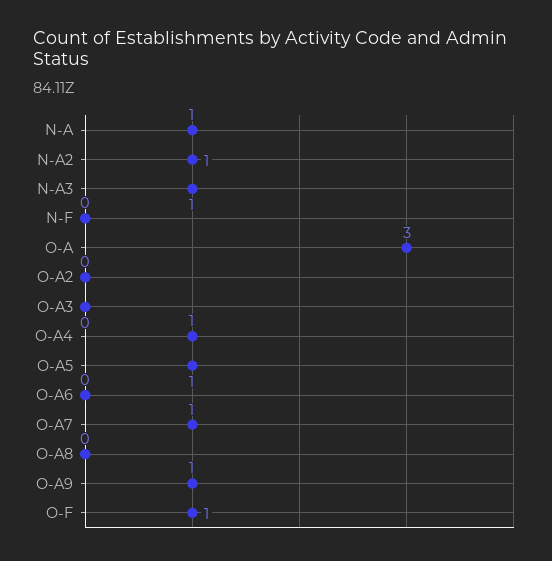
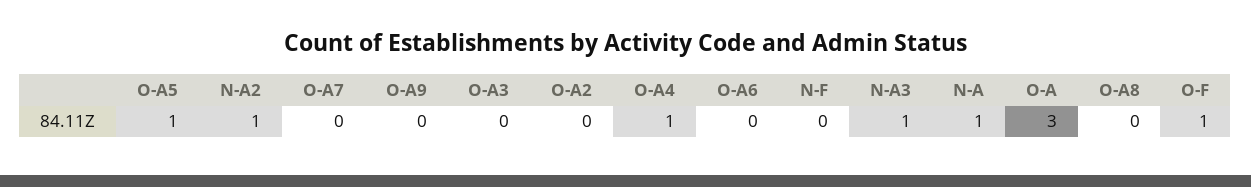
O-A7: 1 -> 0
O-A9: 1 -> 0

